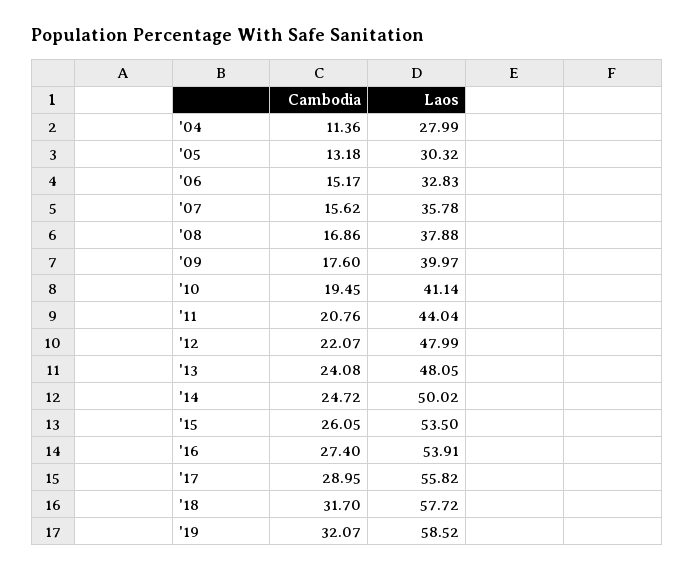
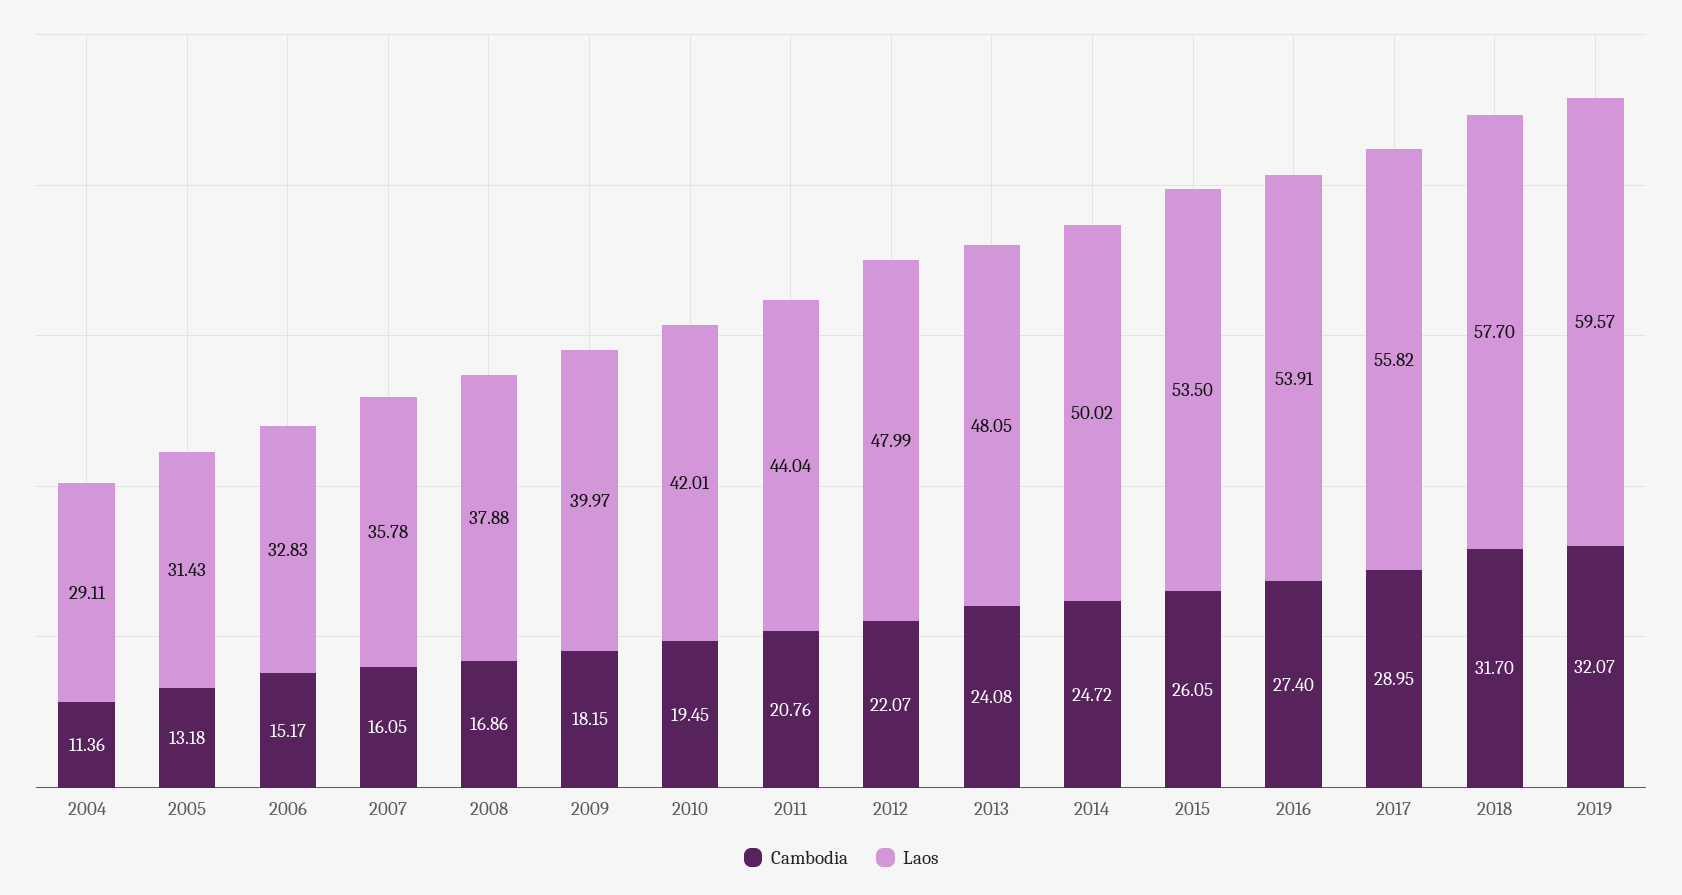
Laos, '04: 27.99 -> 29.11
Laos, '05: 30.32 -> 31.43
Cambodia, '07: 15.62 -> 16.05
Cambodia, '09: 17.6 -> 18.15
Laos, '10: 41.14 -> 42.01
Laos, '18: 57.72 -> 57.7
Laos, '19: 58.52 -> 59.57

